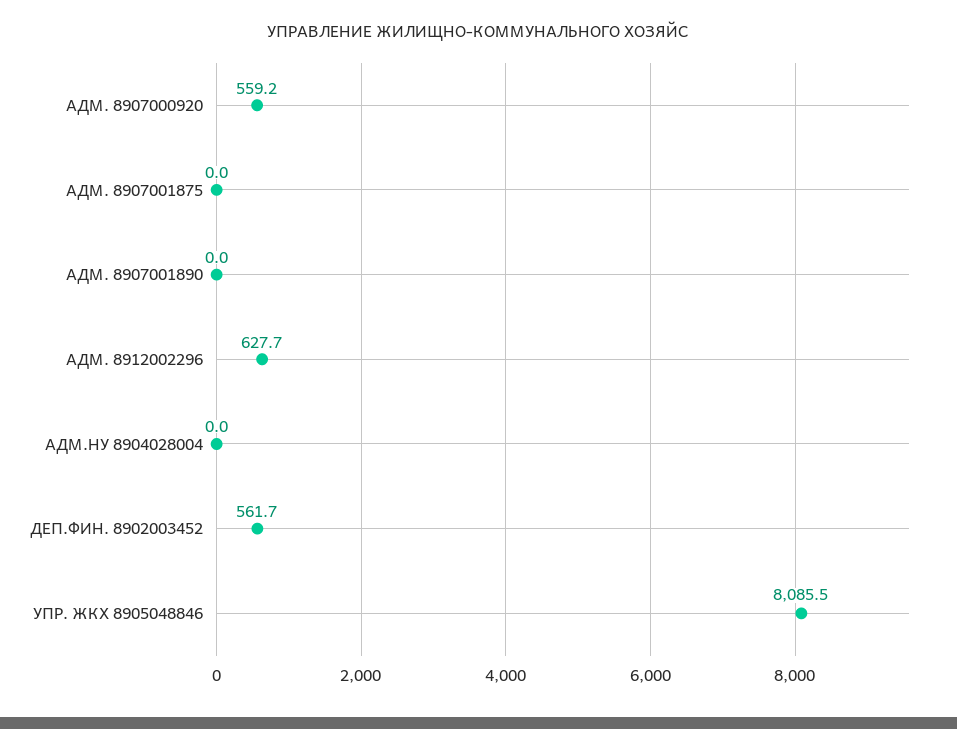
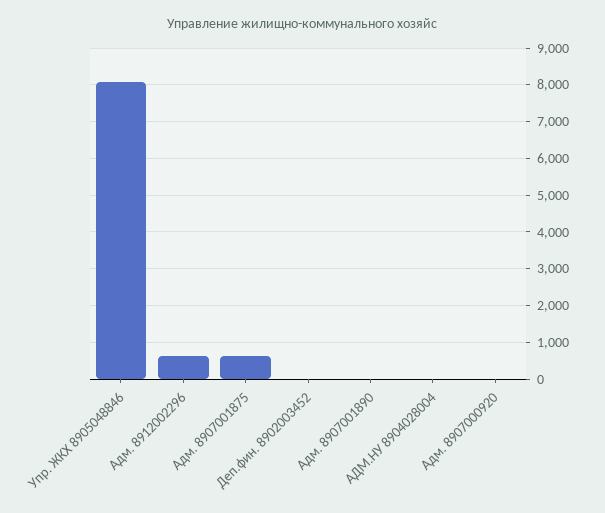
АДМ. 8907000920: 559.2 -> 0
АДМ. 8907001875: 0 -> 600
ДЕП.ФИН. 8902003452: 561.7 -> 0

